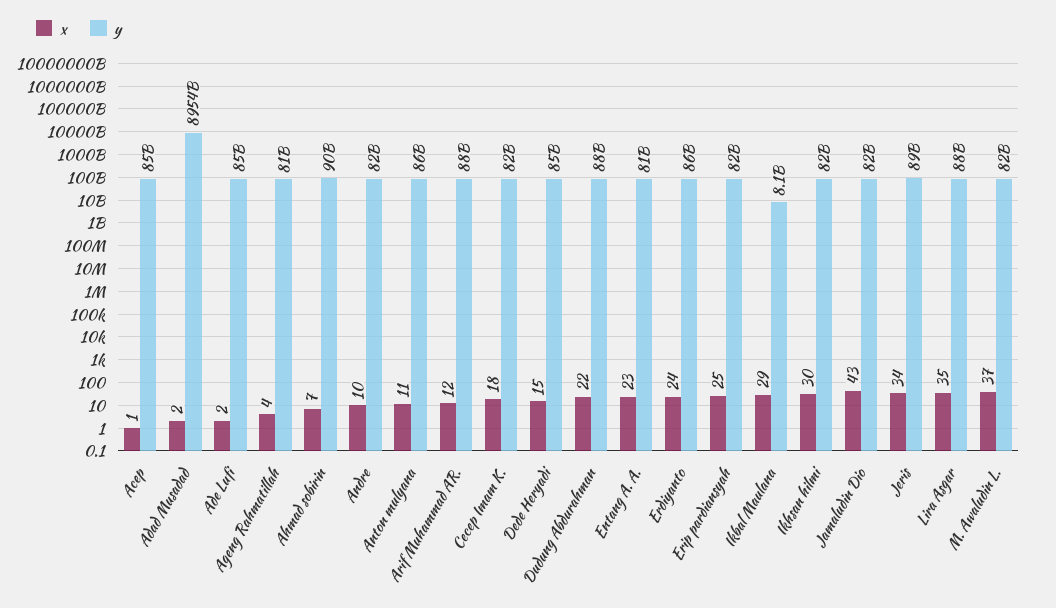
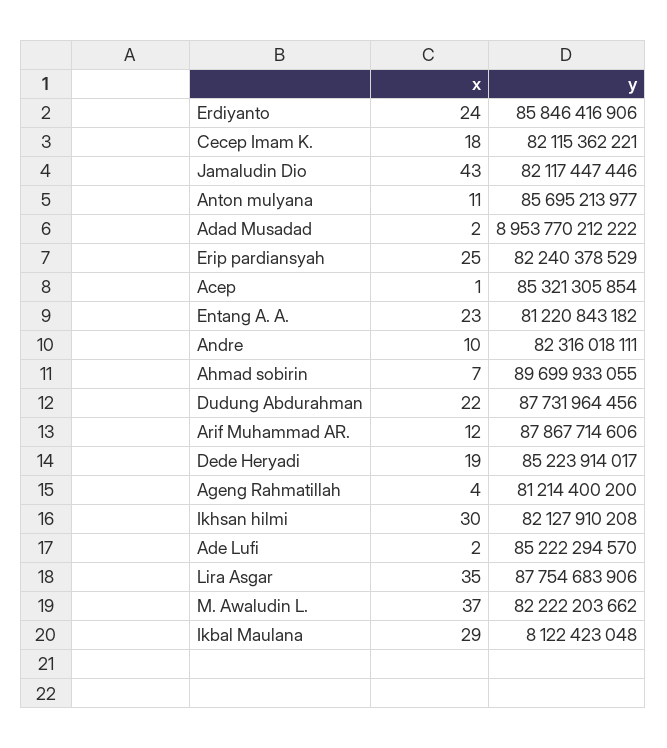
x, Dede Heryadi: 15 -> 19
x, Jeris: 34 -> none
y, Jeris: 89000000000 -> none

